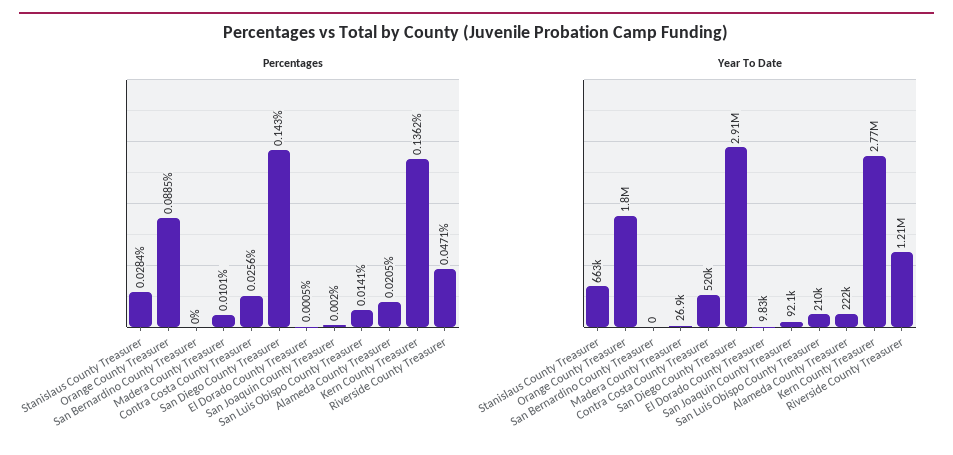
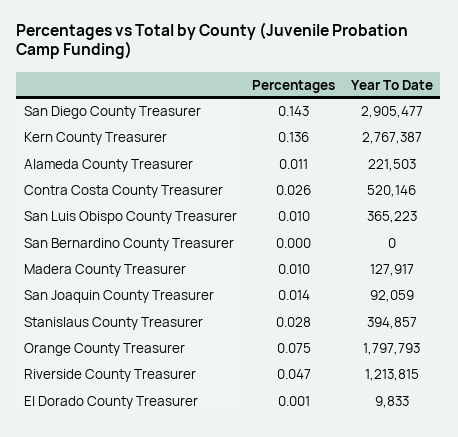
Percentages, Orange County Treasurer: 0.0885 -> 0.075
Percentages, San Joaquin County Treasurer: 0.002 -> 0.014
Percentages, San Luis Obispo County Treasurer: 0.0141 -> 0.01
Percentages, Alameda County Treasurer: 0.0205 -> 0.011
Year To Date, Stanislaus County Treasurer: 663000 -> 394857
Year To Date, Madera County Treasurer: 26900 -> 127917
Year To Date, San Luis Obispo County Treasurer: 210000 -> 365223

